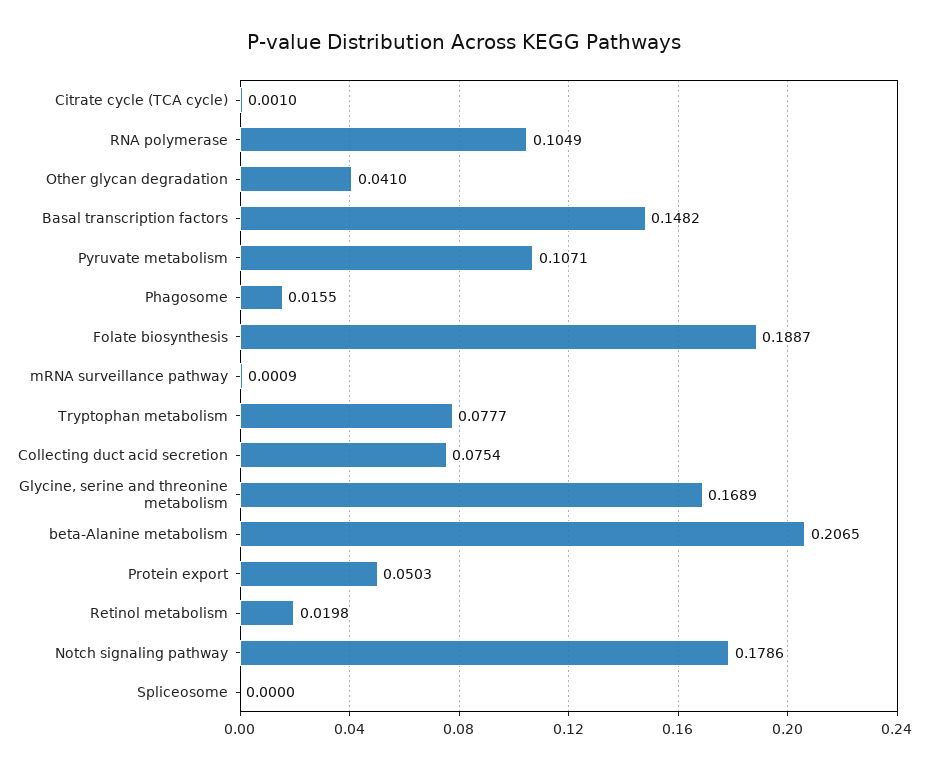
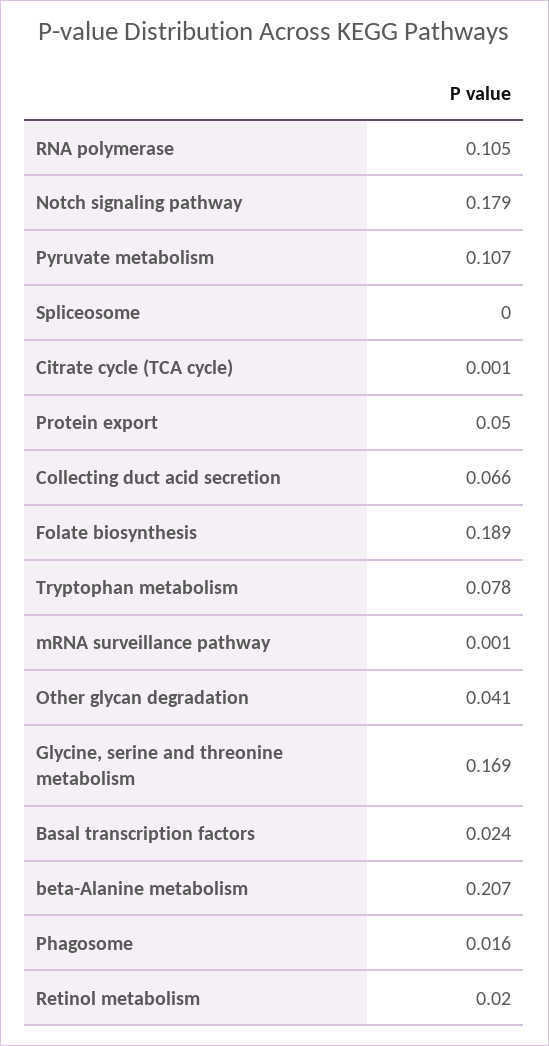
Basal transcription factors: 0.1482 -> 0.024
Collecting duct acid secretion: 0.0754 -> 0.066

